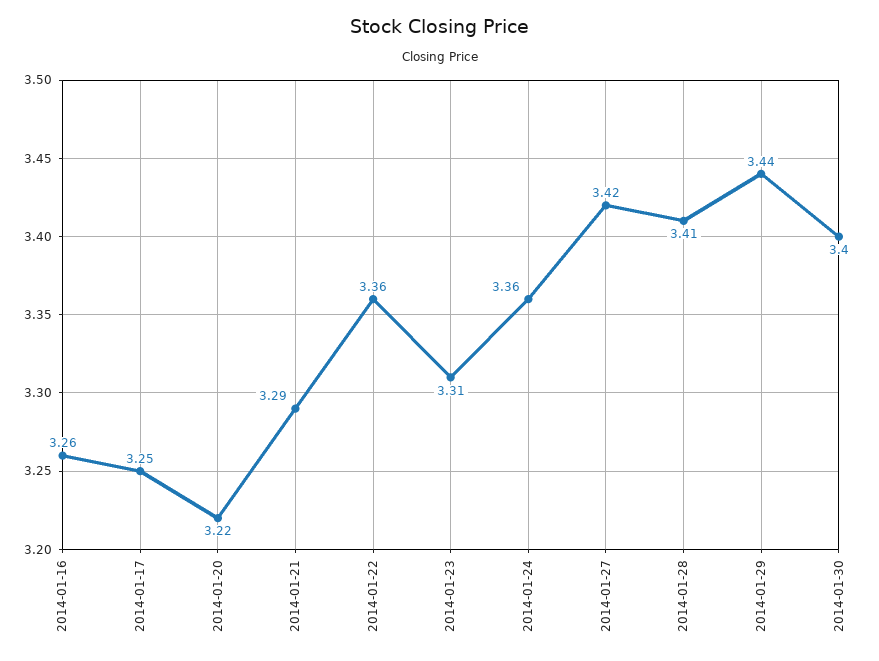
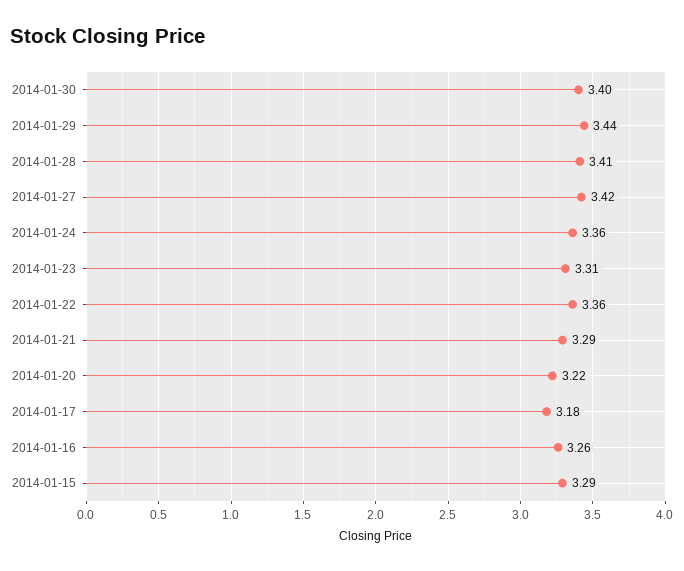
2014-01-17: 3.25 -> 3.18
2014-01-15: none -> 3.29

